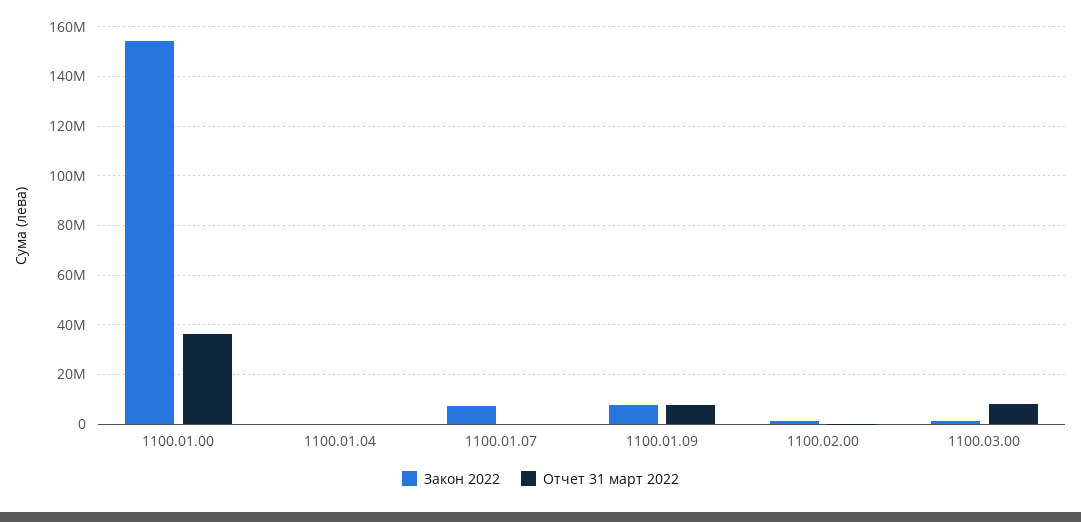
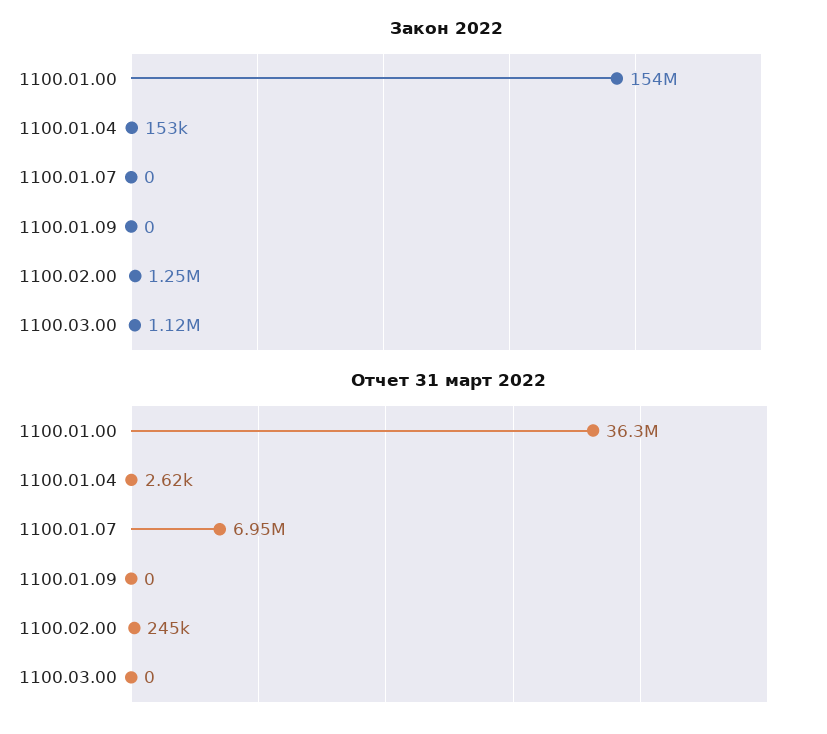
Закон 2022, 1100.01.07: 7500000 -> 0
Отчет 31 март 2022, 1100.01.07: 0 -> 6950000
Закон 2022, 1100.01.09: 7500000 -> 0
Отчет 31 март 2022, 1100.01.09: 7500000 -> 0
Отчет 31 март 2022, 1100.03.00: 7500000 -> 0

